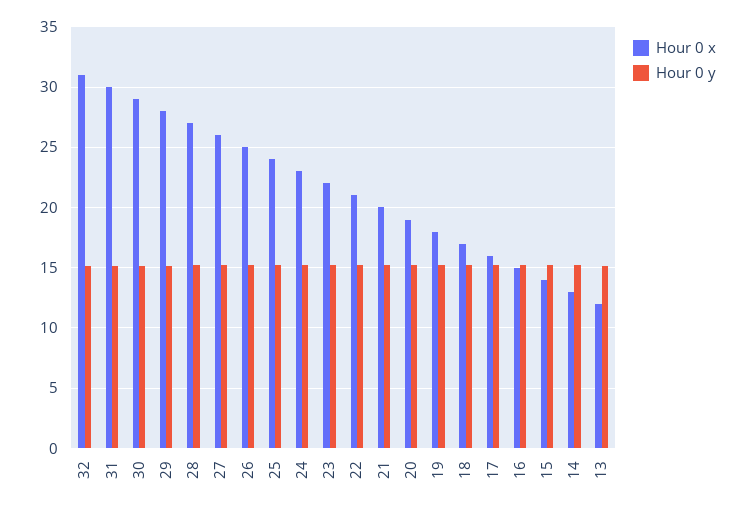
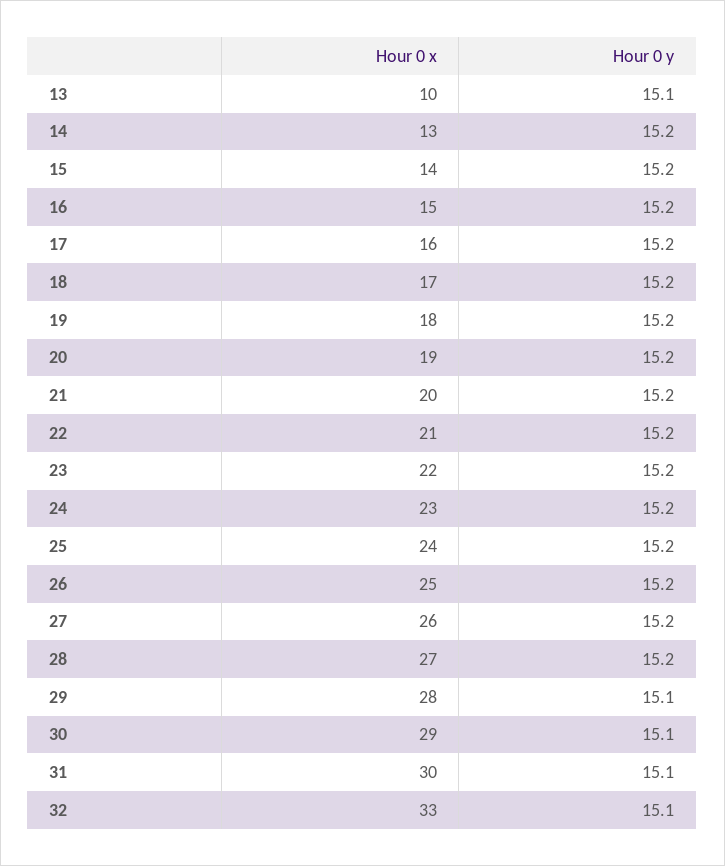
Hour 0 x, 32: 31 -> 33
Hour 0 x, 13: 12 -> 10

